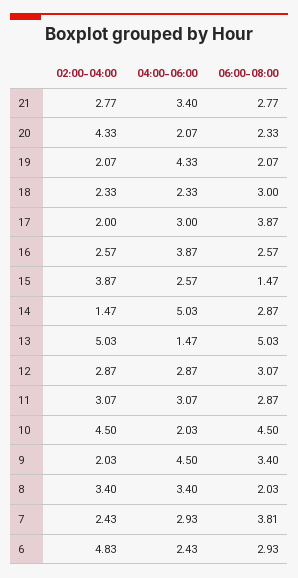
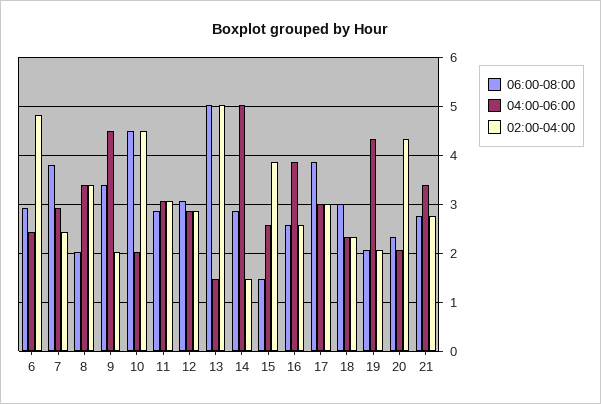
02:00-04:00, 17: 2 -> 3

